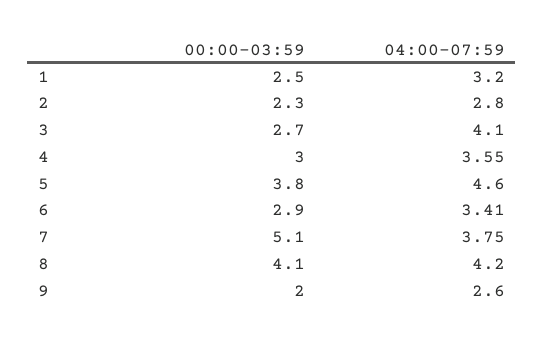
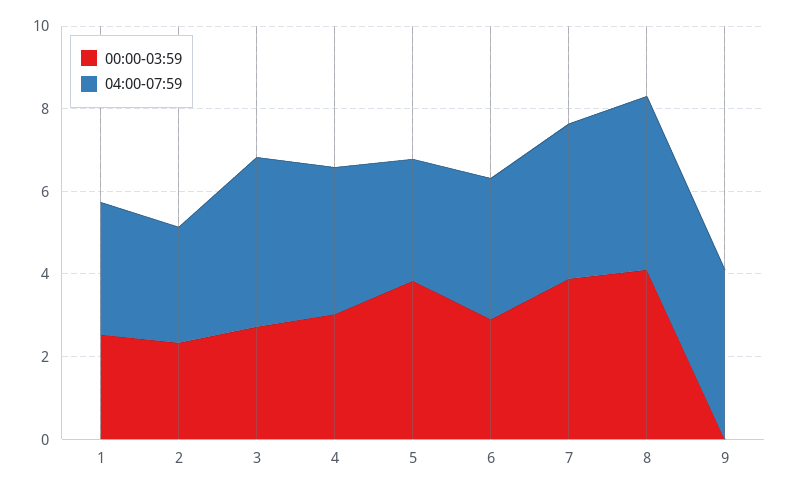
04:00-07:59, 5: 4.6 -> 3
00:00-03:59, 7: 5.1 -> 4
00:00-03:59, 9: 2 -> 0
04:00-07:59, 9: 2.6 -> 4

